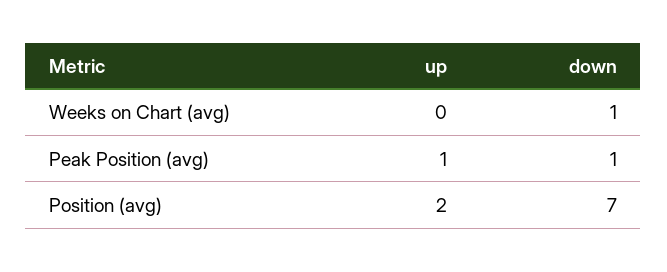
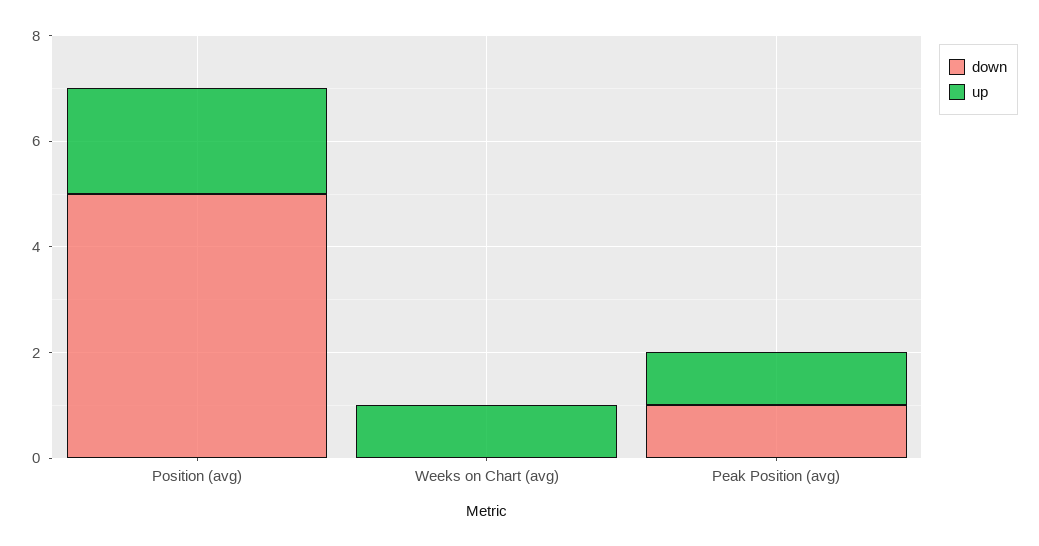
up, Weeks on Chart (avg): 0 -> 1
down, Weeks on Chart (avg): 1 -> 0
down, Position (avg): 7 -> 5

